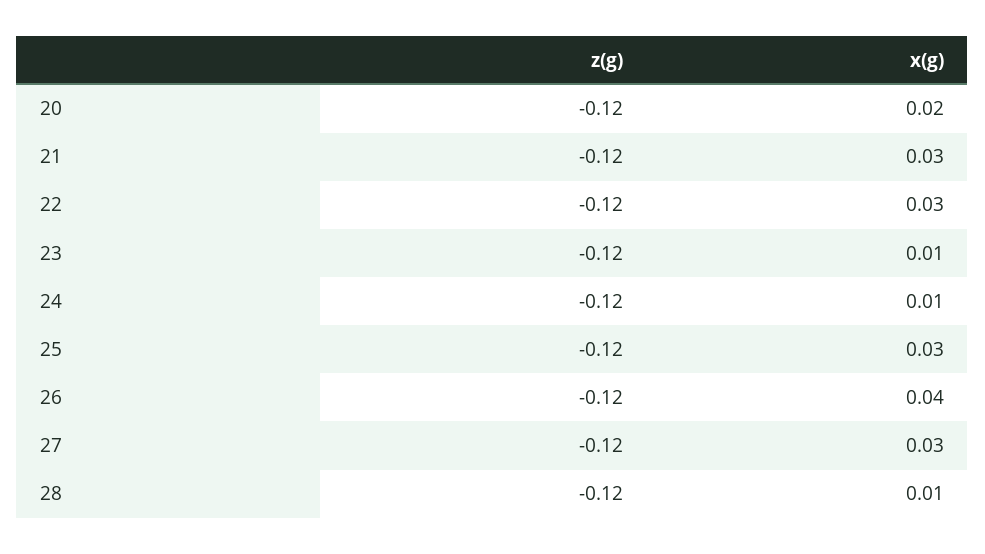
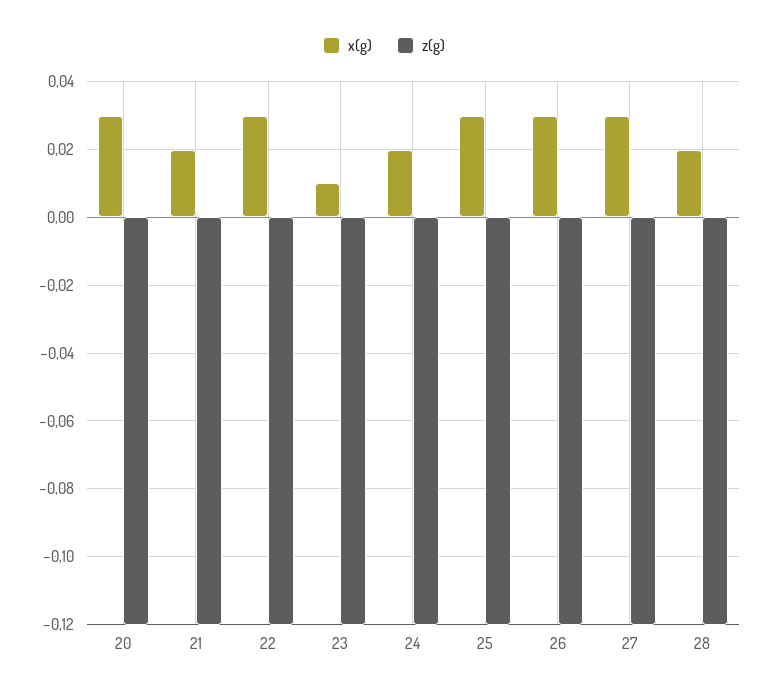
x(g), 20: 0.02 -> 0.03
x(g), 21: 0.03 -> 0.02
x(g), 24: 0.01 -> 0.02
x(g), 26: 0.04 -> 0.03
x(g), 28: 0.01 -> 0.02

